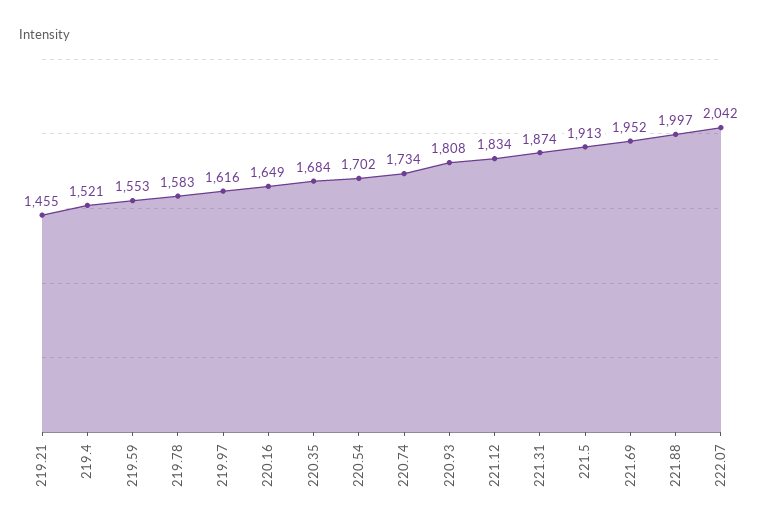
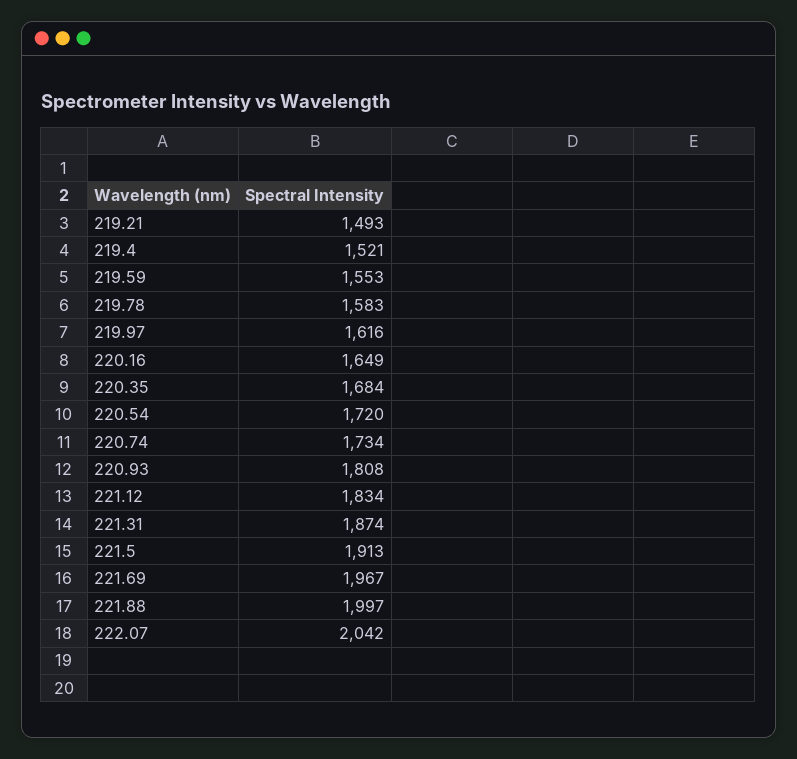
219.21: 1455 -> 1493
220.54: 1702 -> 1720
221.69: 1952 -> 1967

